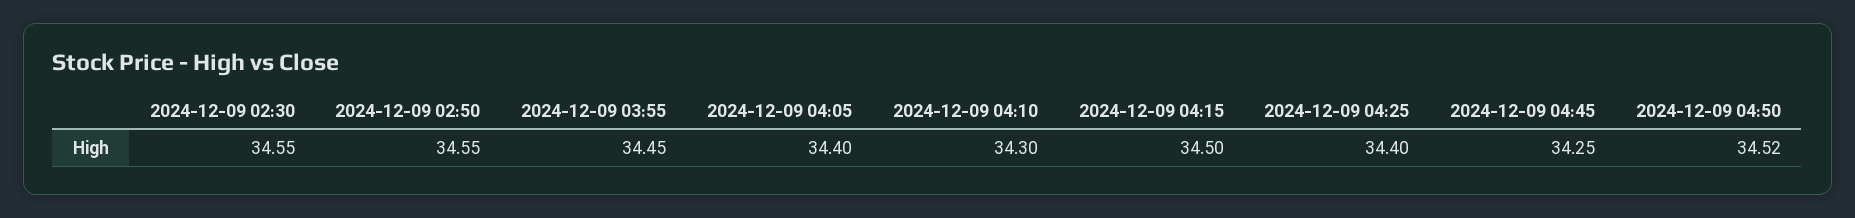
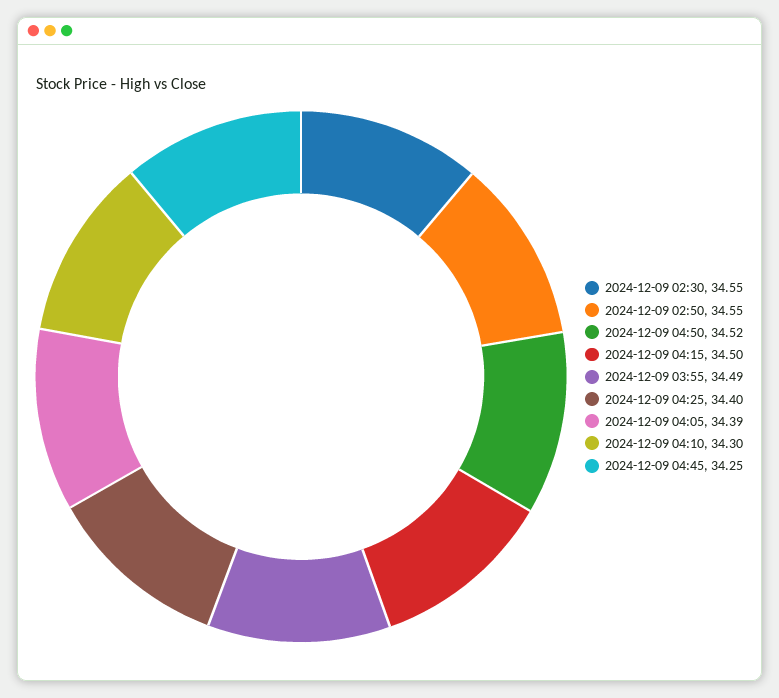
2024-12-09 03:55: 34.45 -> 34.49
2024-12-09 04:05: 34.4 -> 34.39

